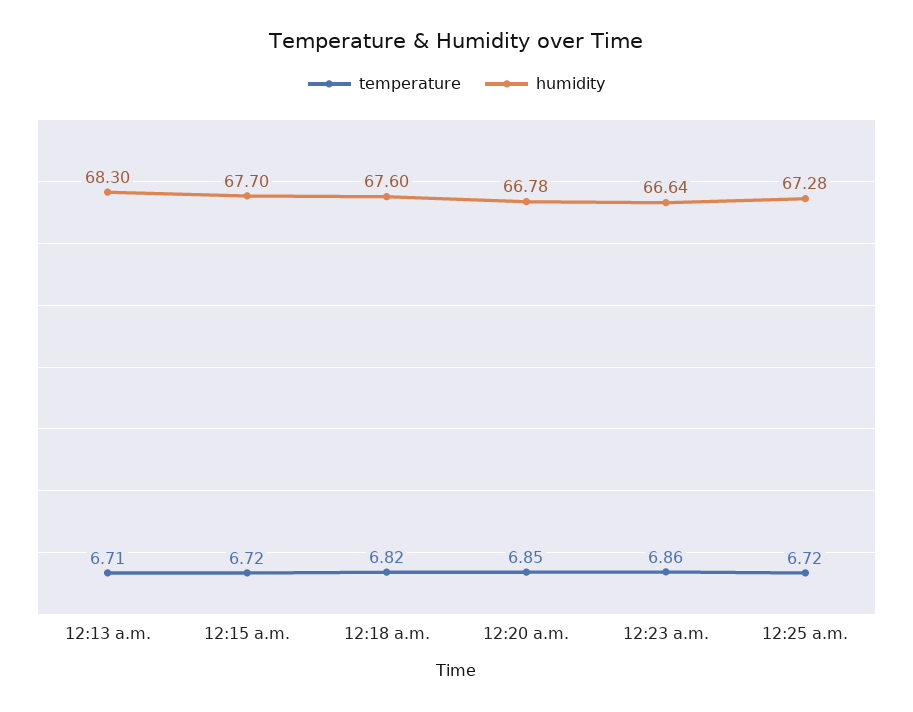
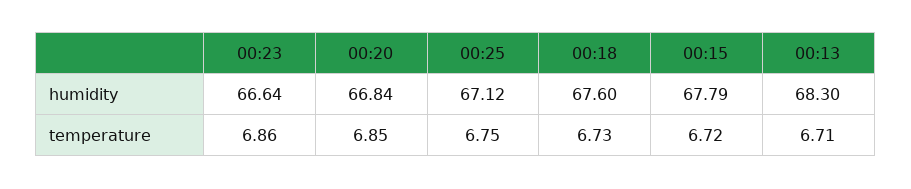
humidity, 12:15 a.m.: 67.7 -> 67.79
temperature, 12:18 a.m.: 6.82 -> 6.73
humidity, 12:20 a.m.: 66.78 -> 66.84
temperature, 12:25 a.m.: 6.72 -> 6.75
humidity, 12:25 a.m.: 67.28 -> 67.12

